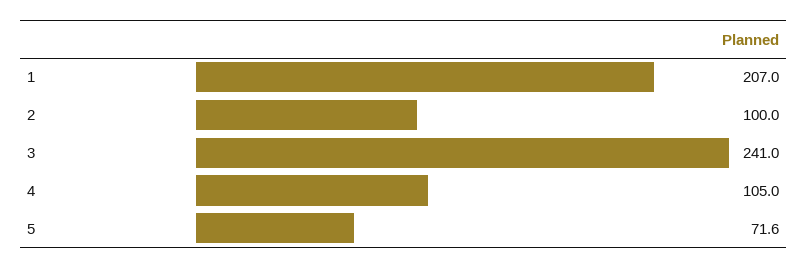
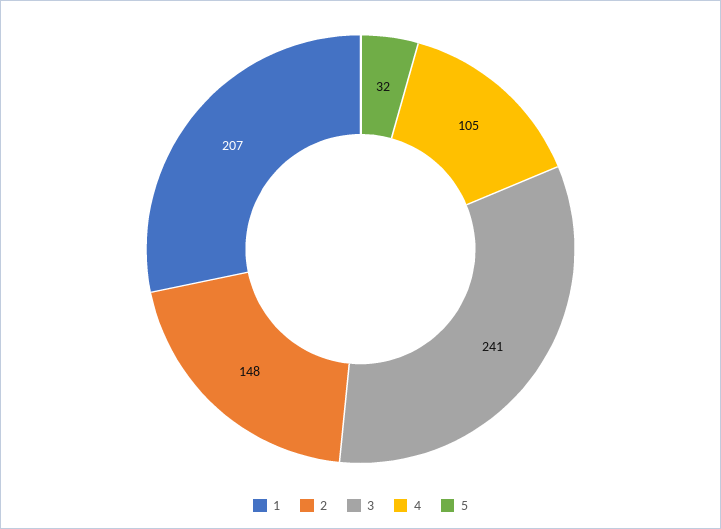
2: 100 -> 148
5: 71.6 -> 32

